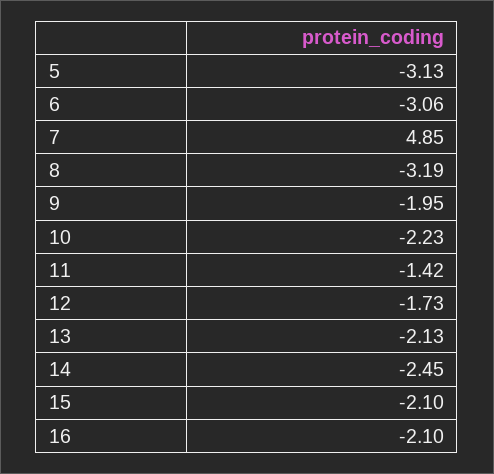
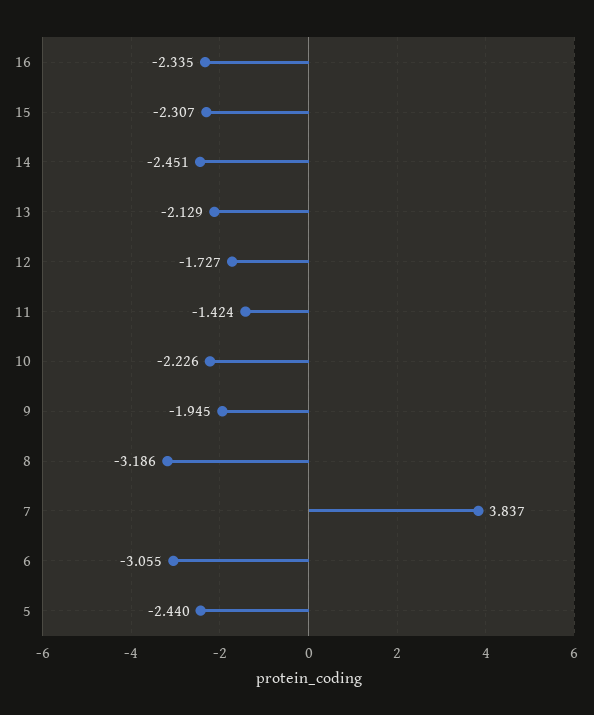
5: -3.13 -> -2.44
7: 4.85 -> 3.837
15: -2.1 -> -2.307
16: -2.1 -> -2.335

